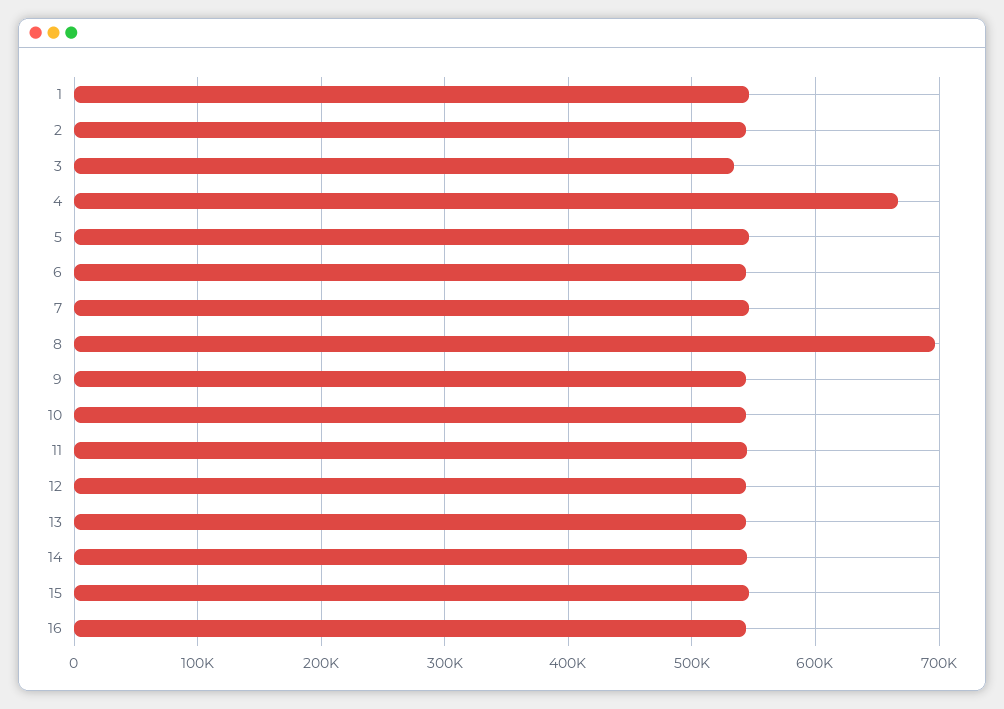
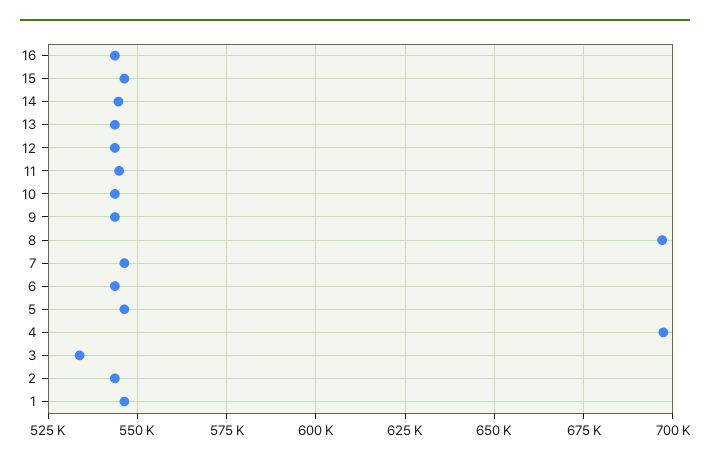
4: 670000 -> 697500

